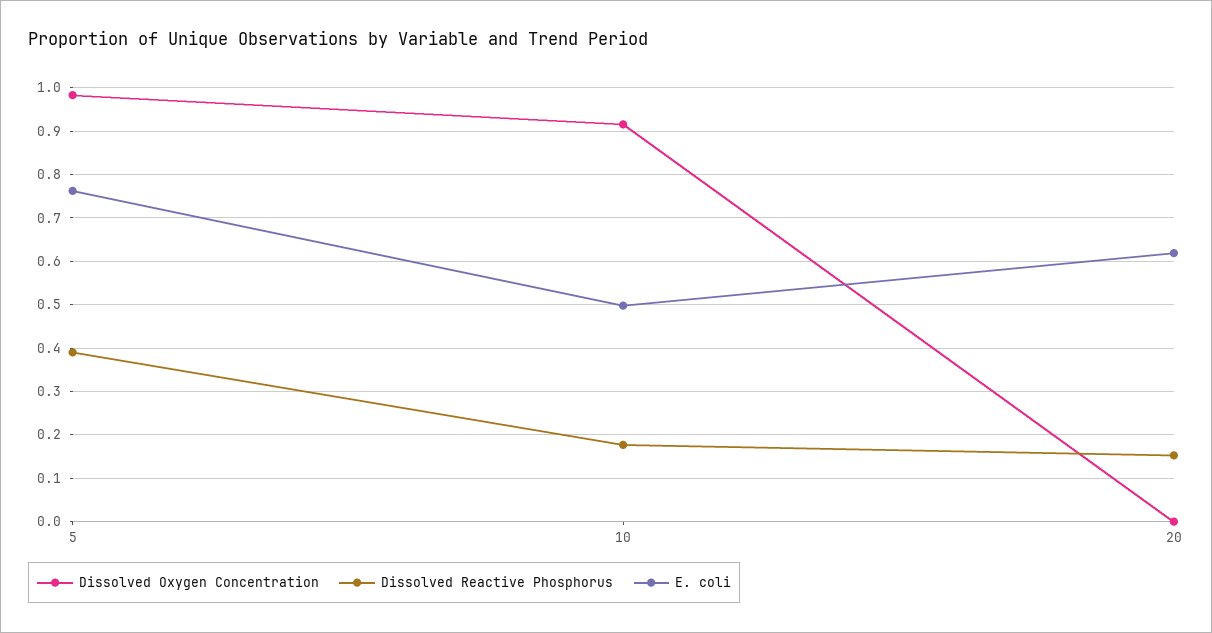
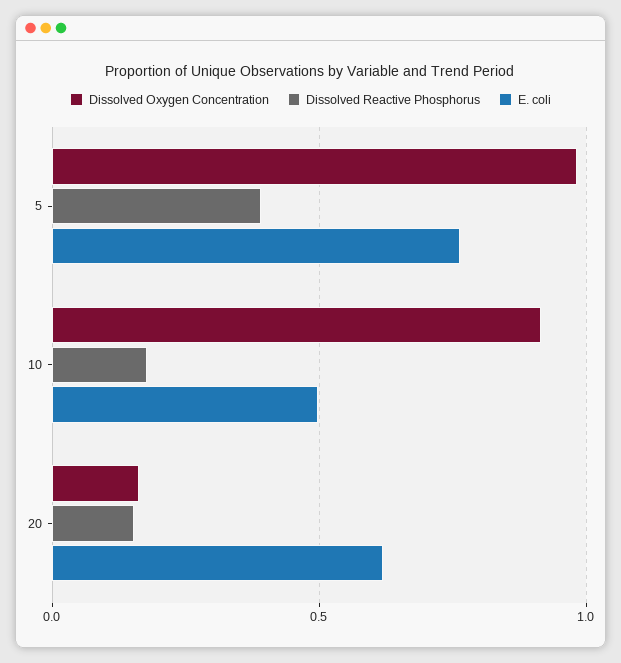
Dissolved Oxygen Concentration, 20: 0 -> 0.15

